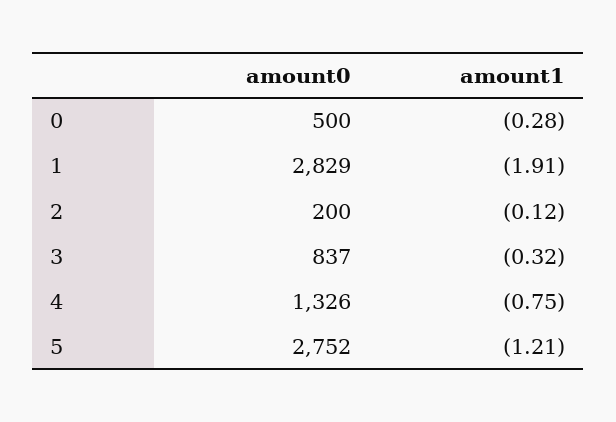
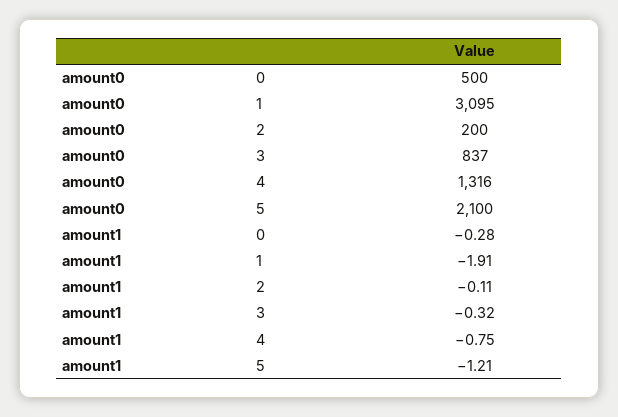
amount0, 1: 2829 -> 3095
amount1, 2: -0.12 -> -0.11
amount0, 4: 1326 -> 1316
amount0, 5: 2752 -> 2100

